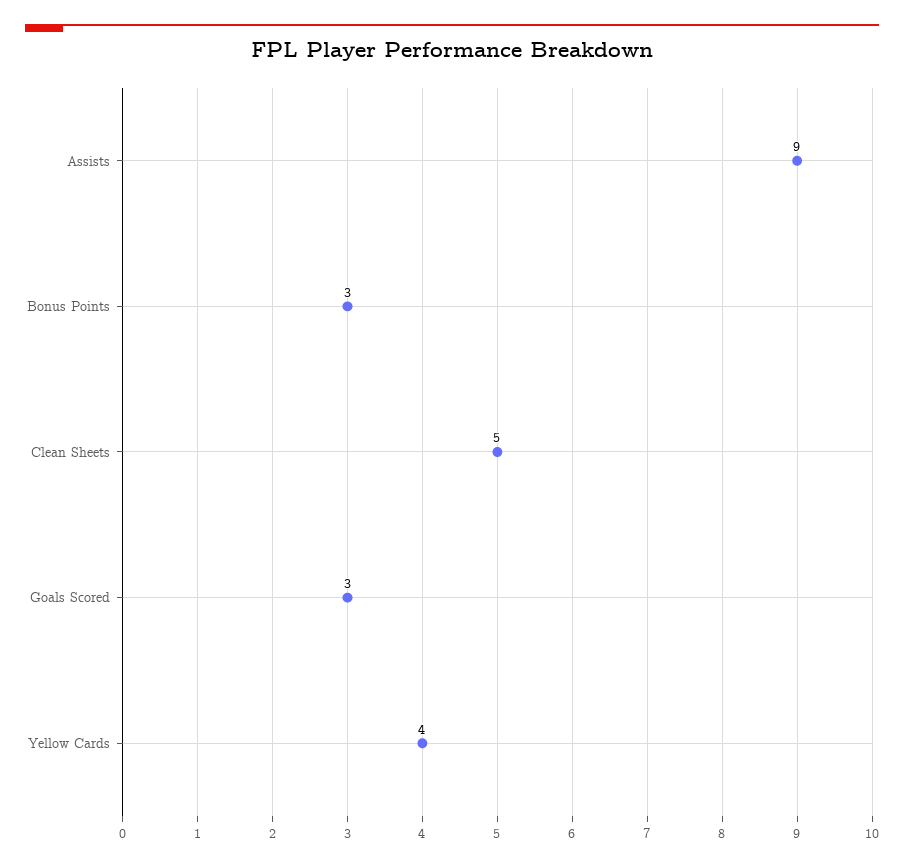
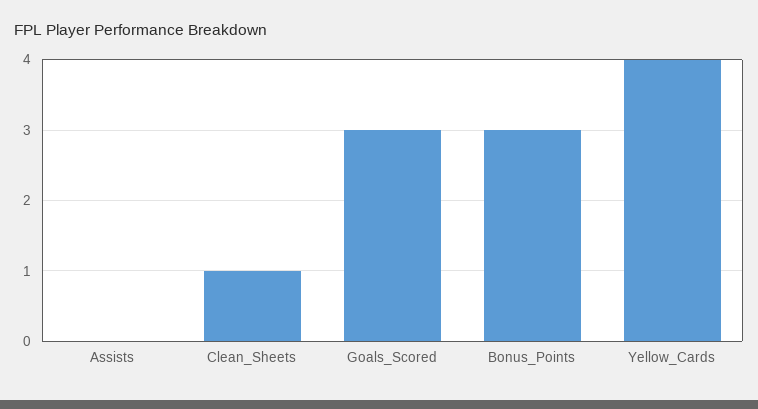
Assists: 9 -> 0
Clean Sheets: 5 -> 1

